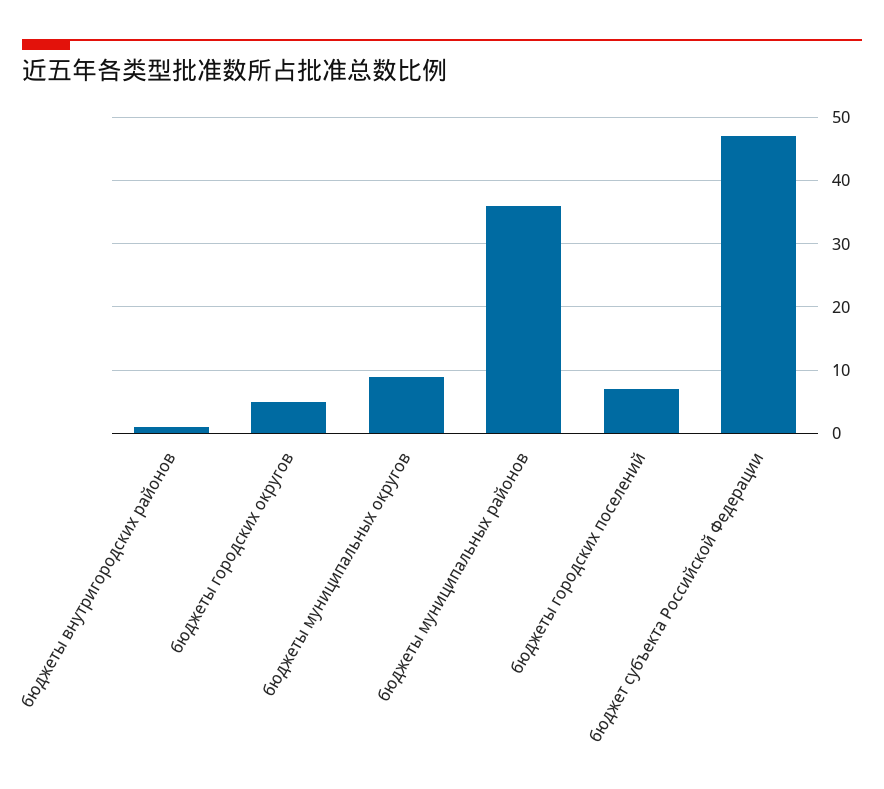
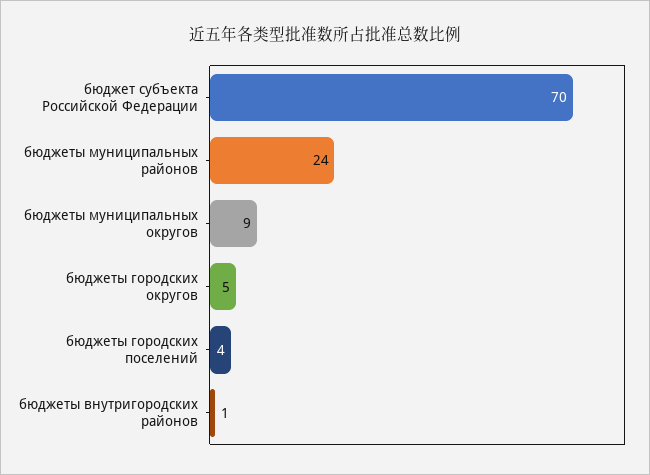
бюджеты муниципальных районов: 36 -> 24
бюджеты городских поселений: 7 -> 4
бюджет субъекта Российской Федерации: 47 -> 70

